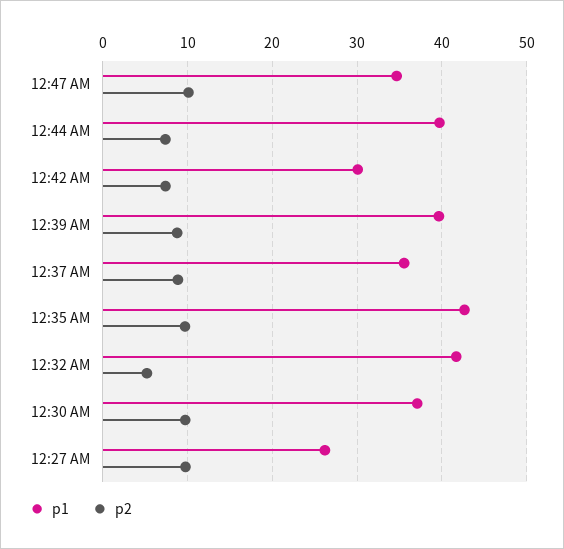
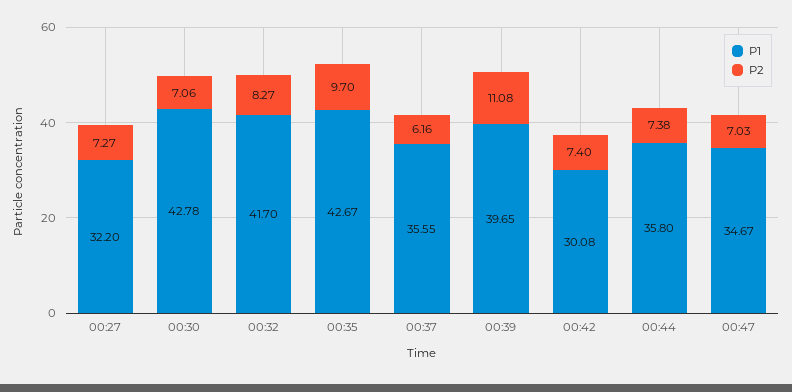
p2, 12:47 AM: 10 -> 7.03
p1, 12:44 AM: 40 -> 35.8
p2, 12:39 AM: 9 -> 11.08
p2, 12:37 AM: 9 -> 6.16
p2, 12:32 AM: 5 -> 8.27
p1, 12:30 AM: 37 -> 42.78
p2, 12:30 AM: 10 -> 7.06
p1, 12:27 AM: 26 -> 32.2
p2, 12:27 AM: 10 -> 7.27

